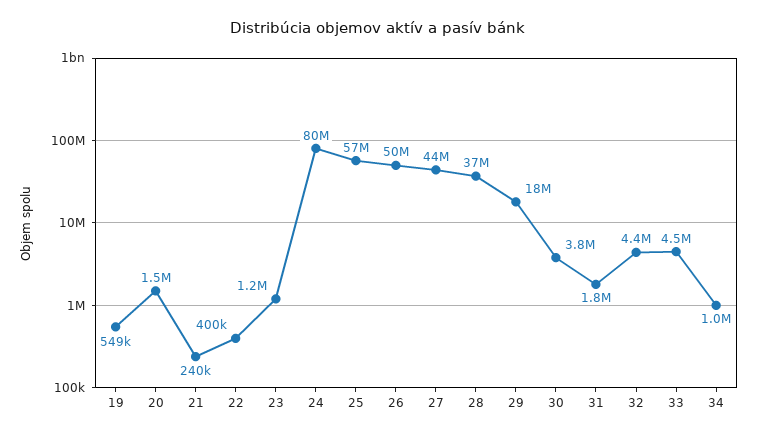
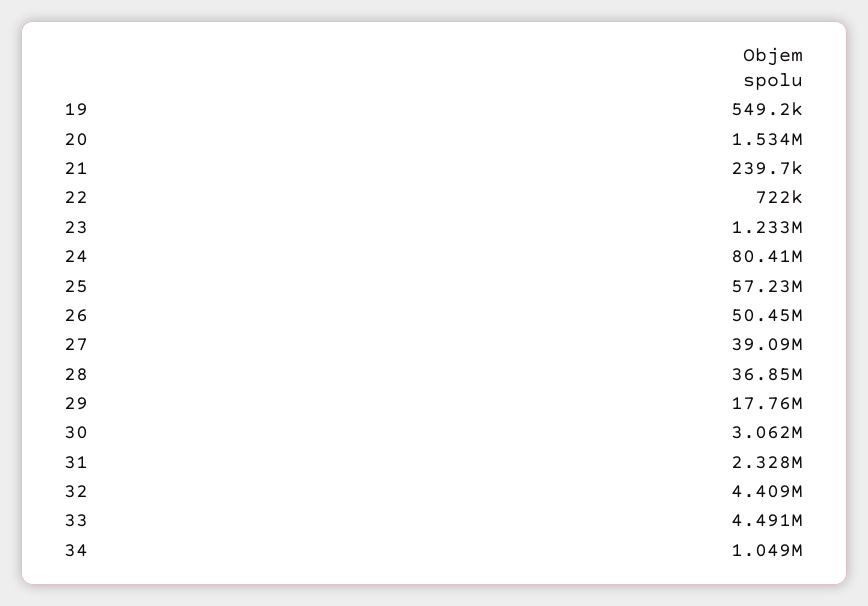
22: 400000 -> 722000
27: 44000000 -> 39090000
30: 3800000 -> 3062000
31: 1800000 -> 2328000

